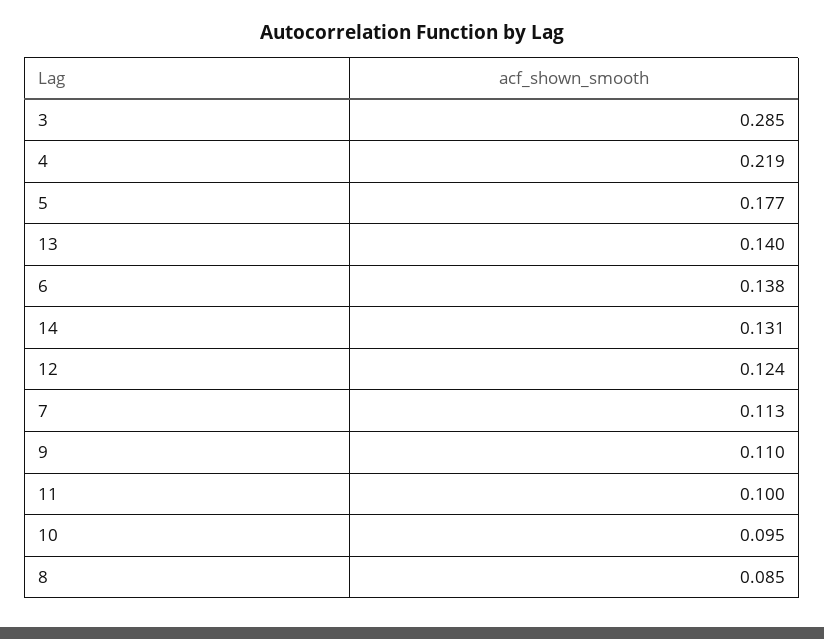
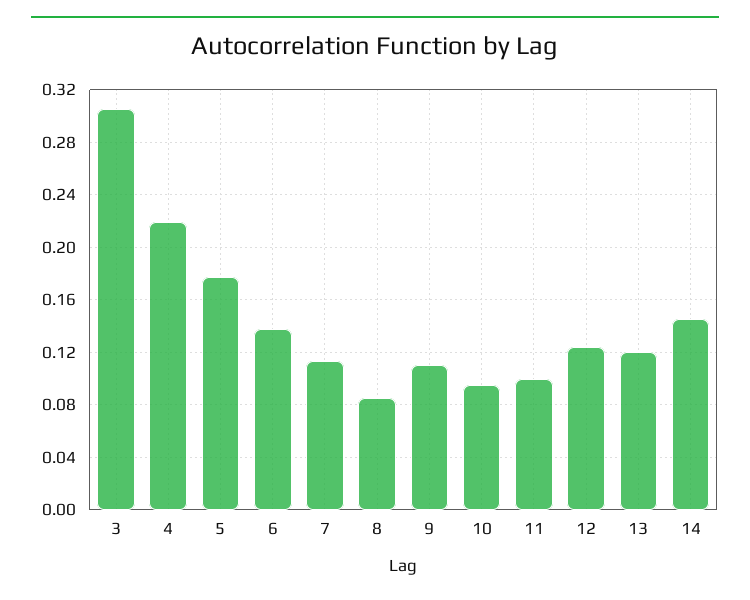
3: 0.285 -> 0.305
13: 0.14 -> 0.12
14: 0.131 -> 0.145

